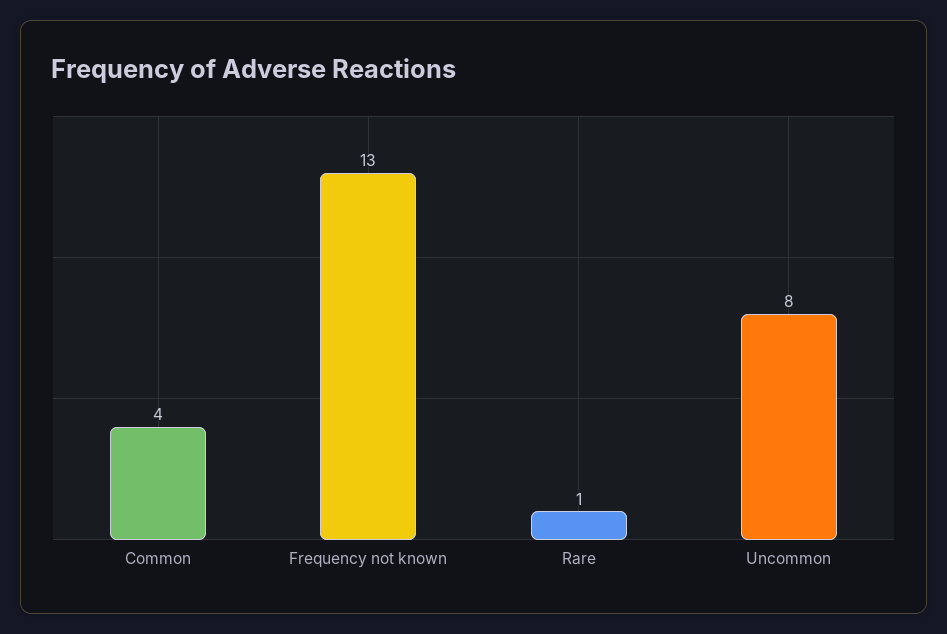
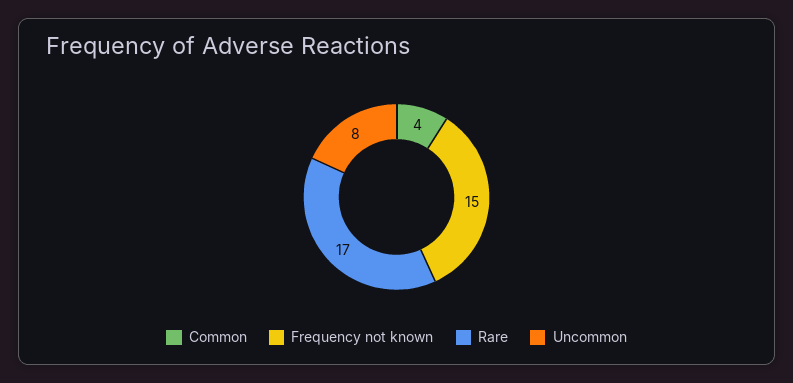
Frequency not known: 13 -> 15
Rare: 1 -> 17

